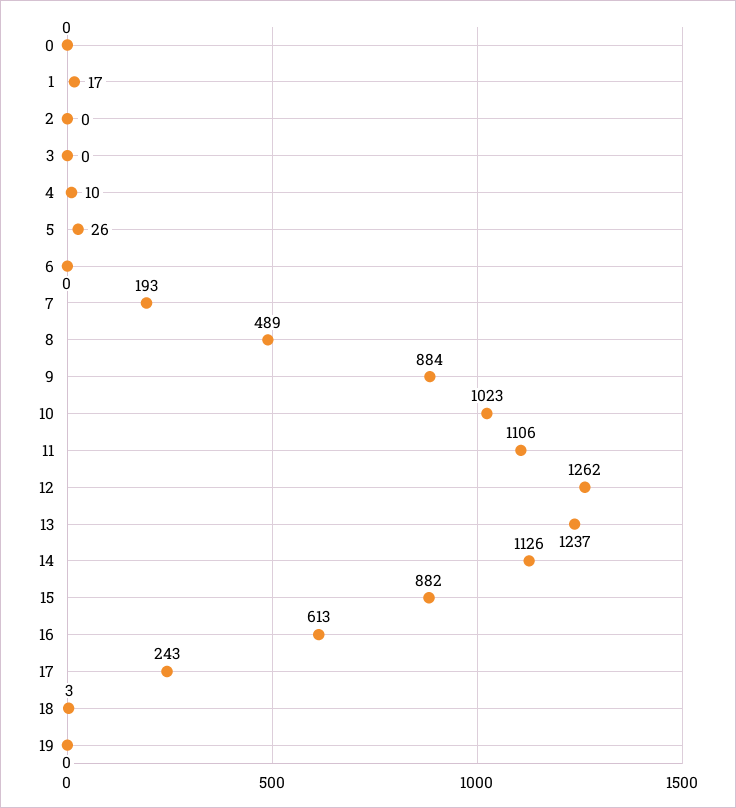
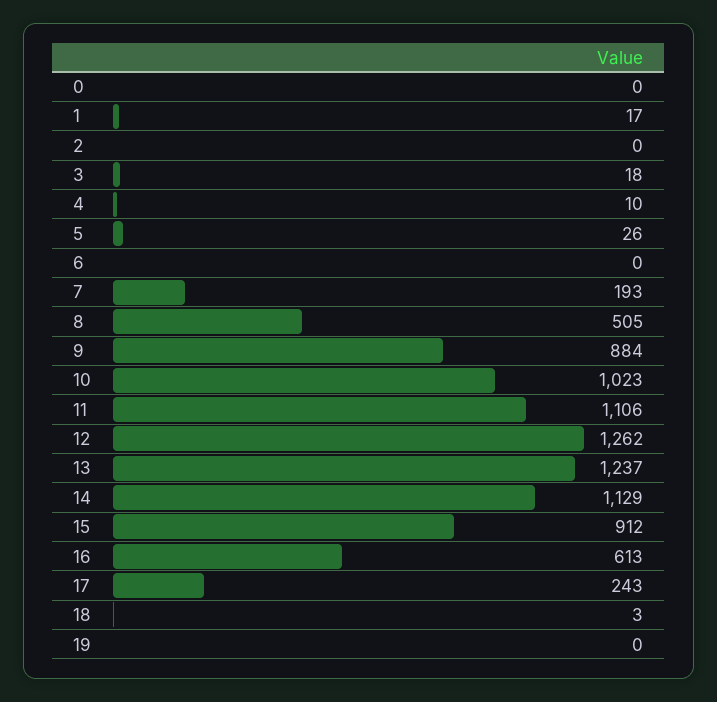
3: 0 -> 18
8: 489 -> 505
14: 1126 -> 1129
15: 882 -> 912

